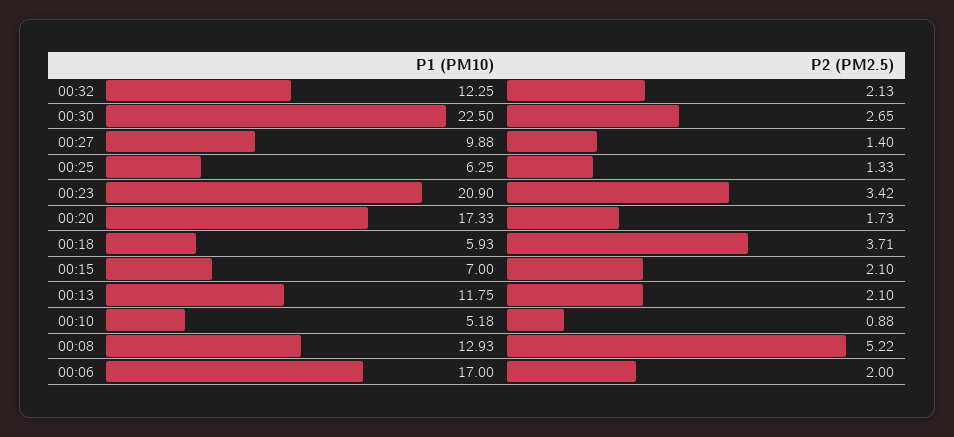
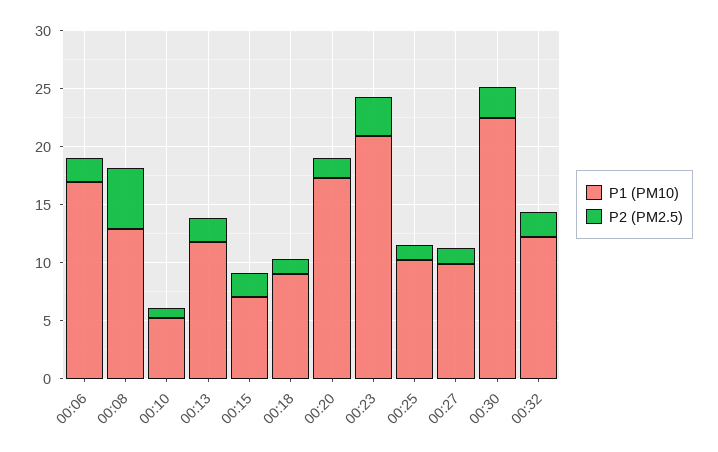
P1 (PM10), 00:25: 6.25 -> 10
P1 (PM10), 00:18: 5.93 -> 9
P2 (PM2.5), 00:18: 3.71 -> 1

